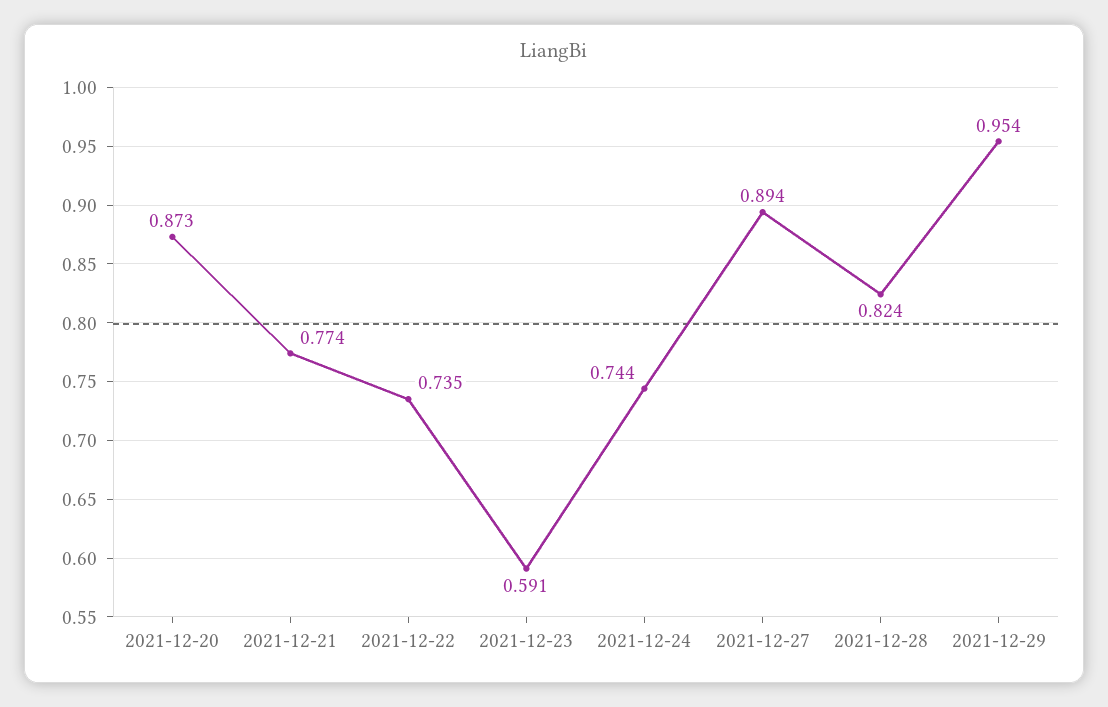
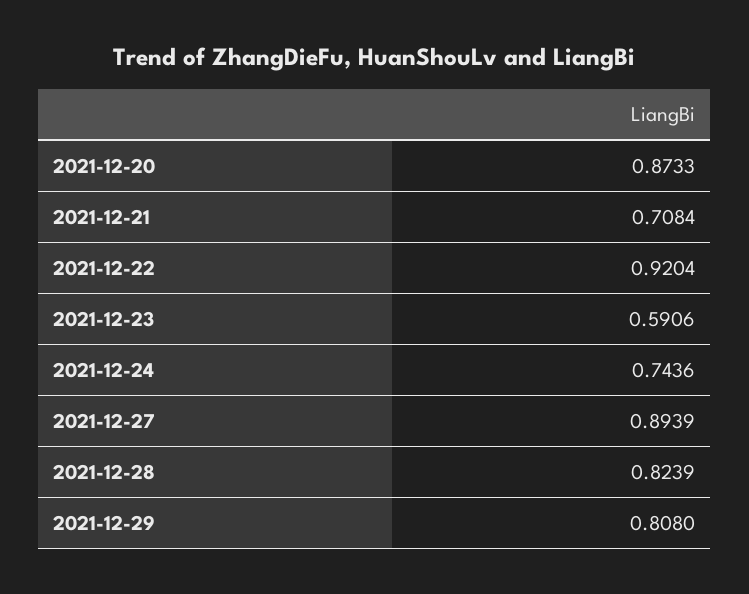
2021-12-21: 0.774 -> 0.7084
2021-12-22: 0.735 -> 0.9204
2021-12-29: 0.954 -> 0.808

